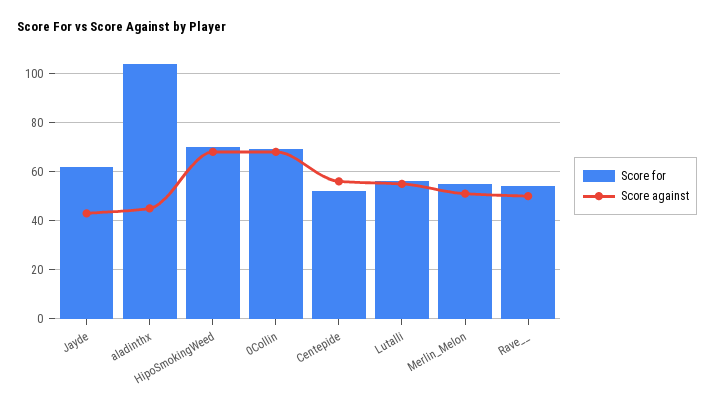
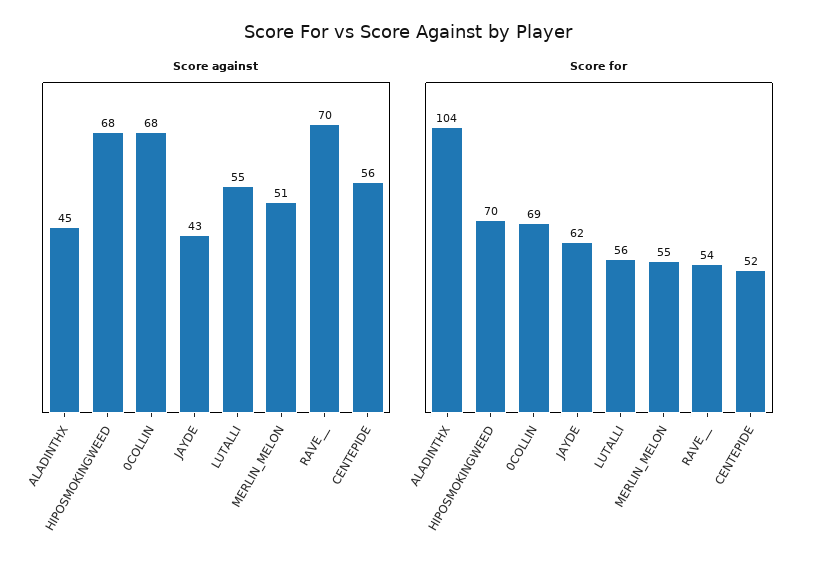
Score against, Rave__: 50 -> 70

